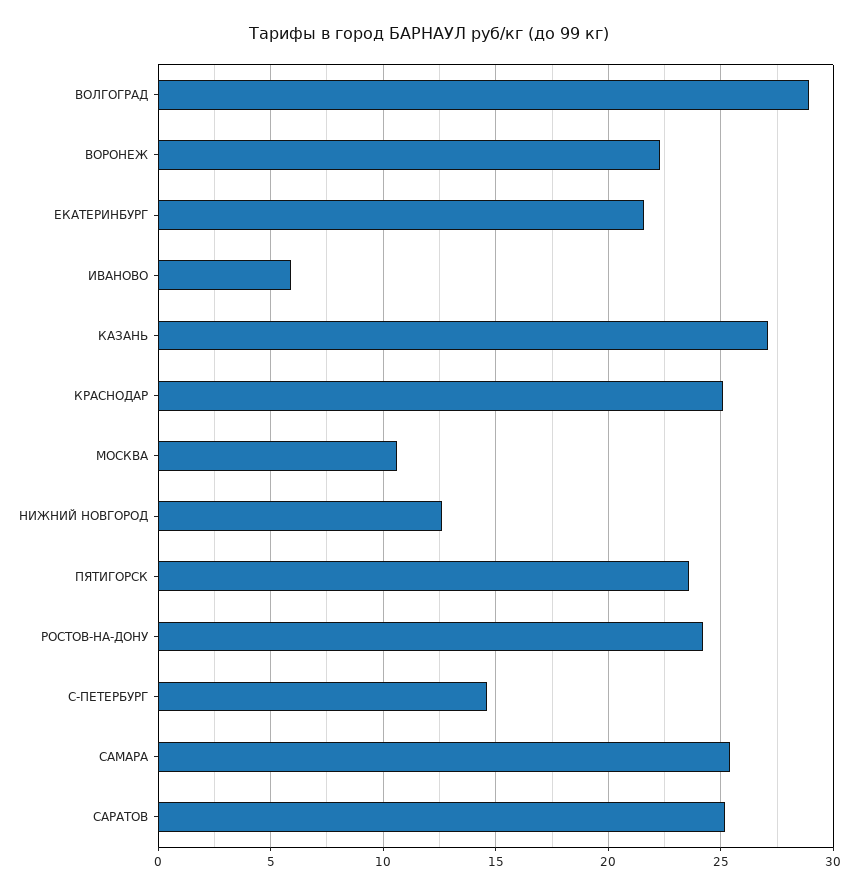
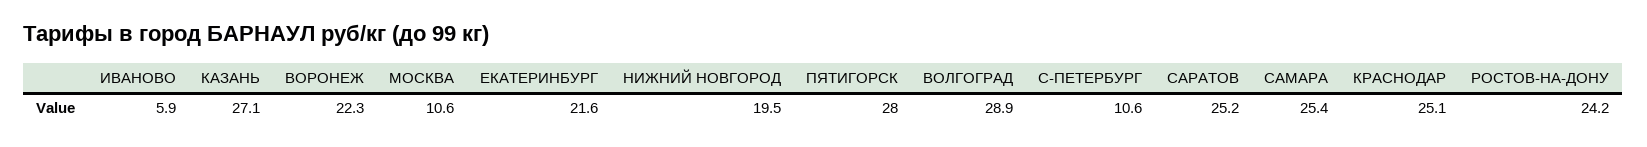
НИЖНИЙ НОВГОРОД: 12.5 -> 19.5
ПЯТИГОРСК: 23.5 -> 28
С-ПЕТЕРБУРГ: 14.5 -> 10.6

